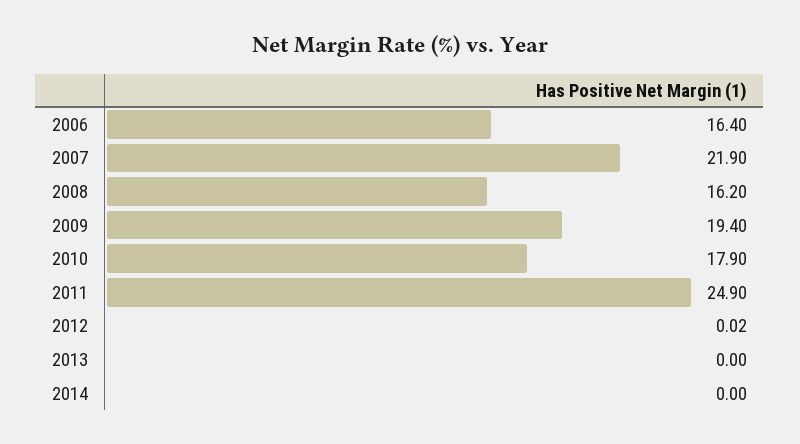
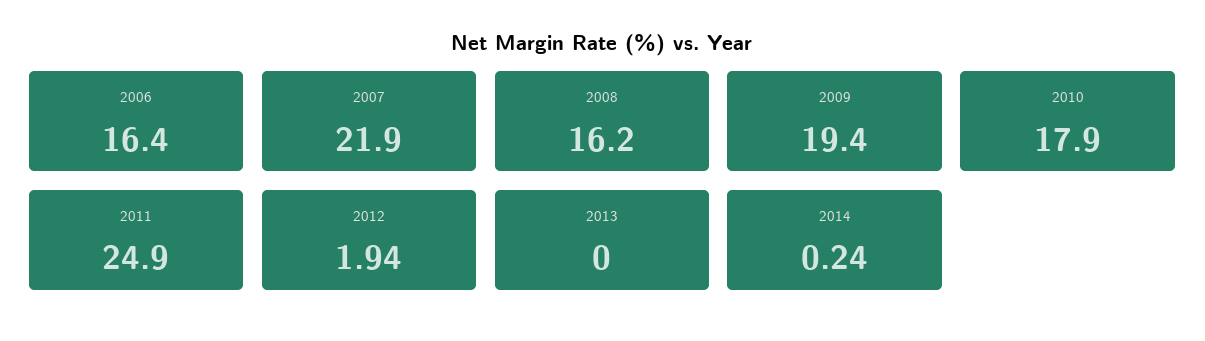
2012: 0.02 -> 1.94
2014: 0 -> 0.24

